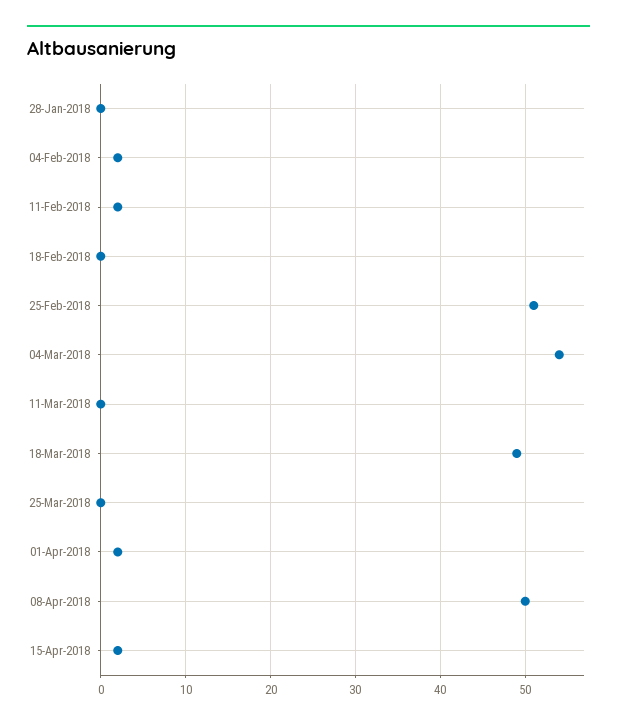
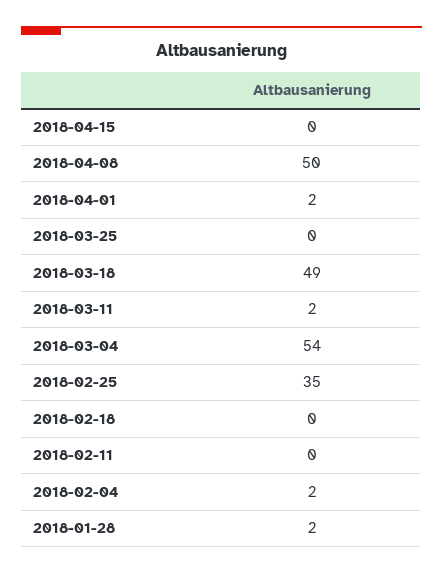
28-Jan-2018: 0 -> 2
11-Feb-2018: 2 -> 0
25-Feb-2018: 51 -> 35
11-Mar-2018: 0 -> 2
15-Apr-2018: 2 -> 0

